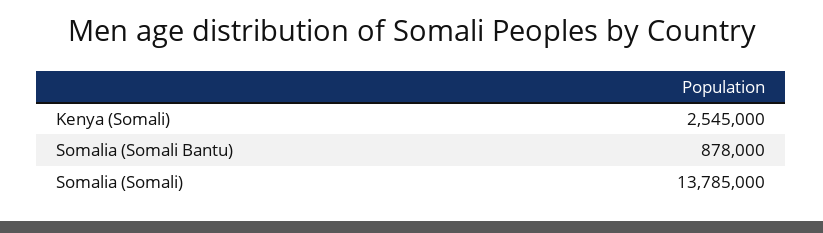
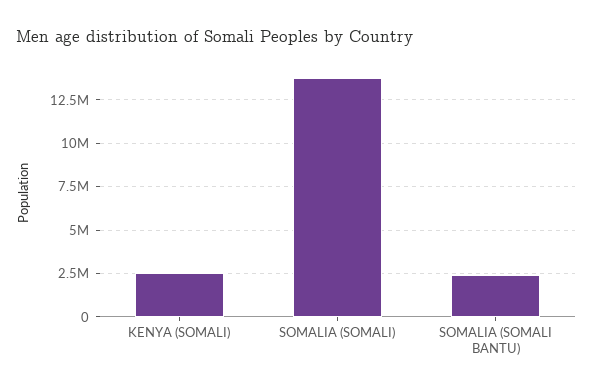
Somalia (Somali Bantu): 878000 -> 2500000

